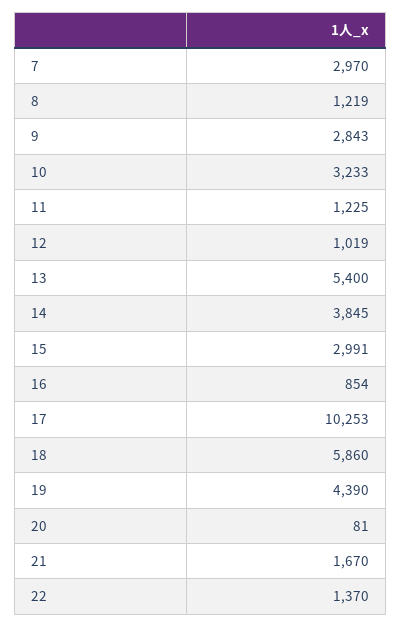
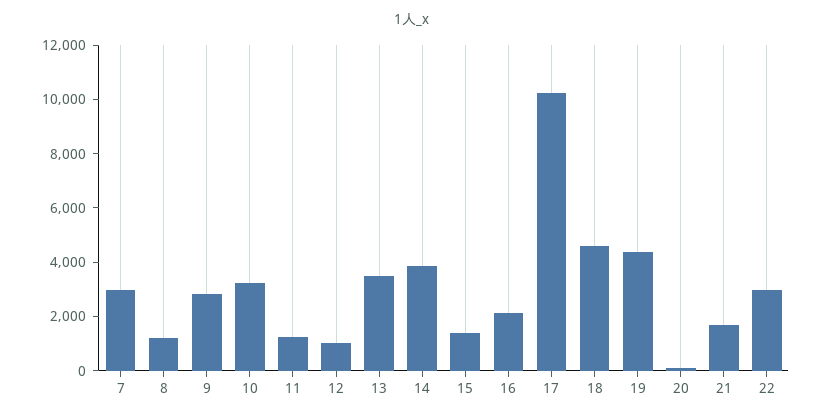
13: 5400 -> 3500
15: 2991 -> 1500
16: 854 -> 2000
18: 5860 -> 4500
22: 1370 -> 3000

